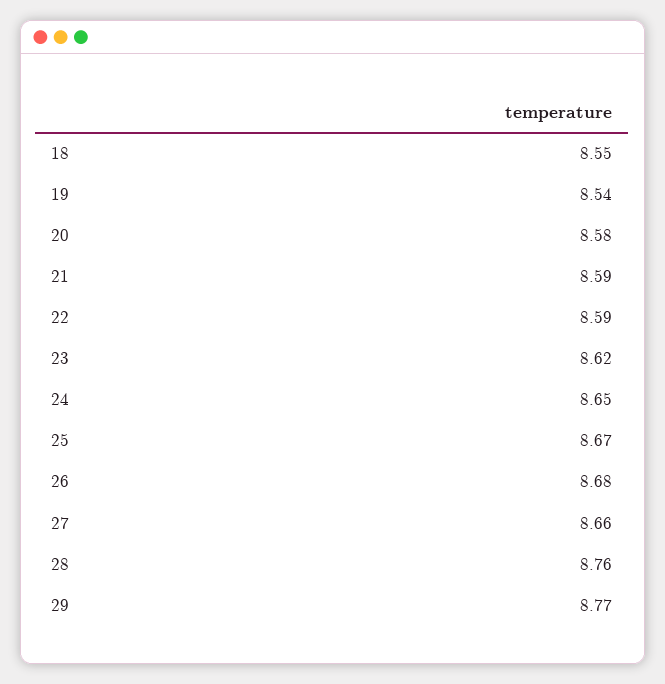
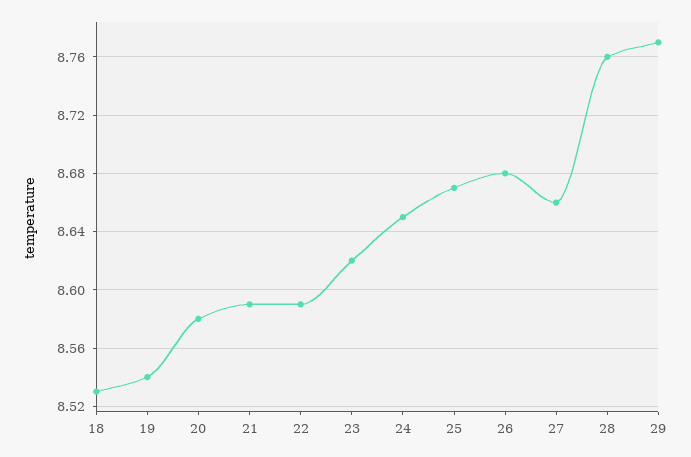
18: 8.55 -> 8.53

